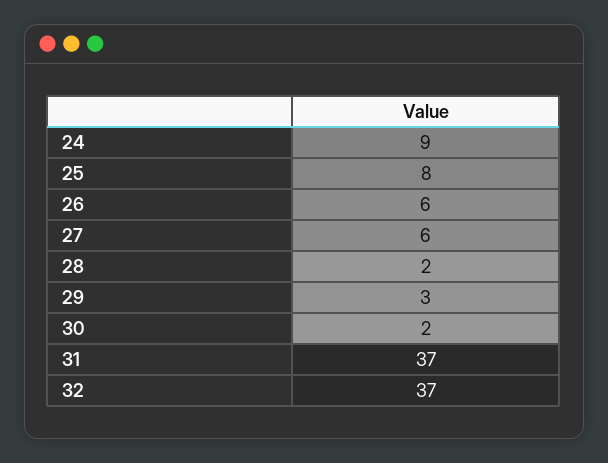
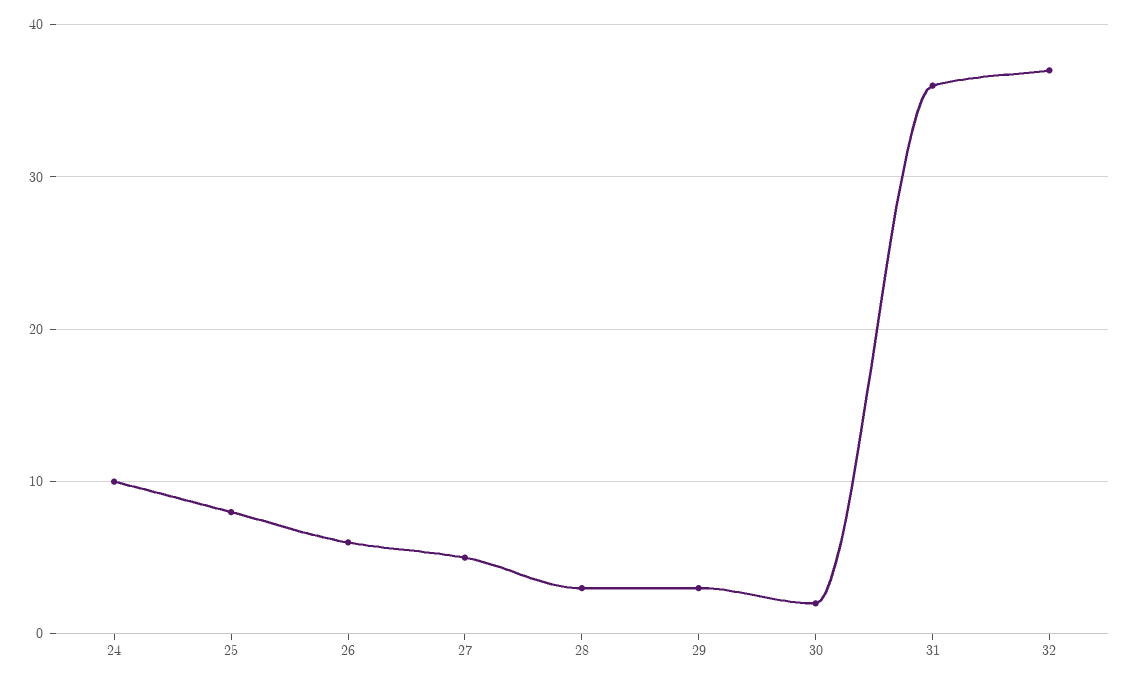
24: 9 -> 10
27: 6 -> 5
28: 2 -> 3
31: 37 -> 36

